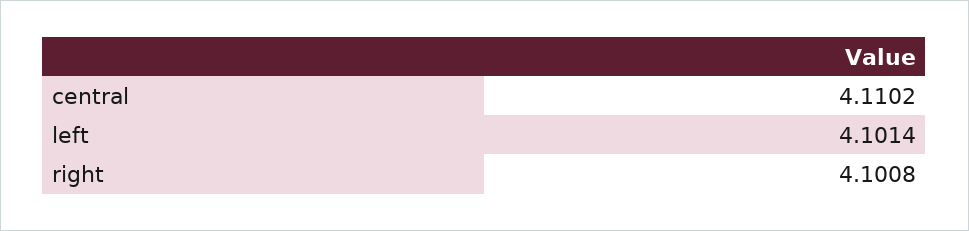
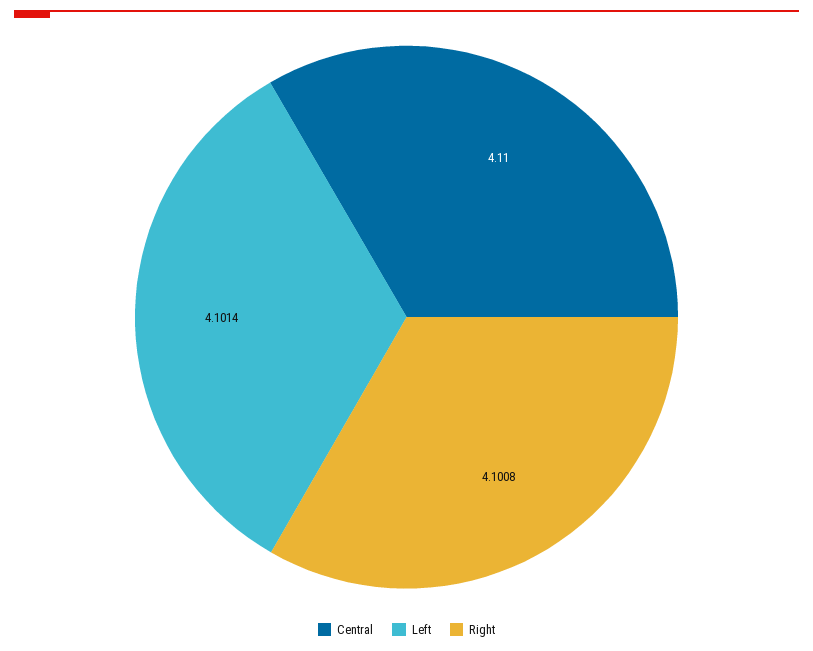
central: 4.1102 -> 4.11

